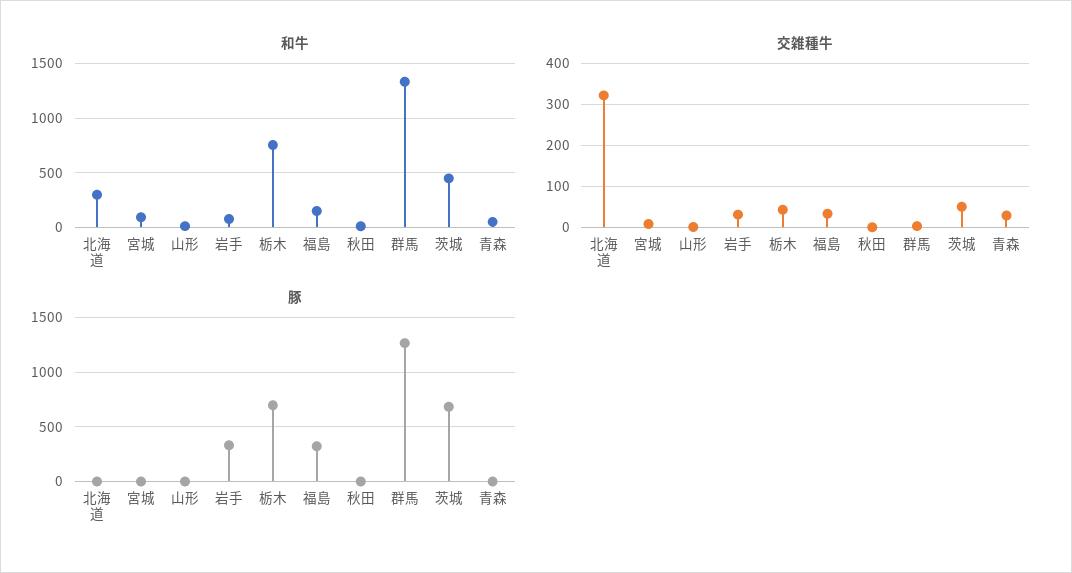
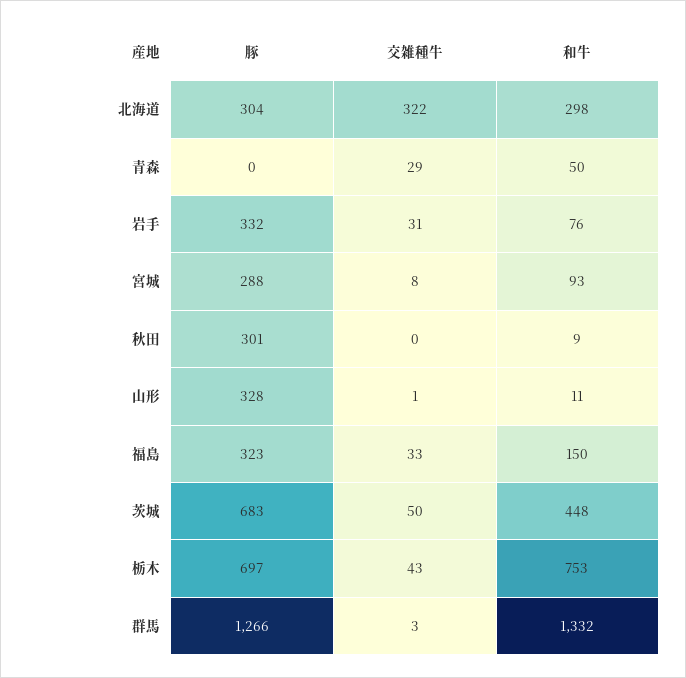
豚, 北海道: 0 -> 304
豚, 宮城: 0 -> 288
豚, 山形: 0 -> 328
豚, 秋田: 0 -> 301

